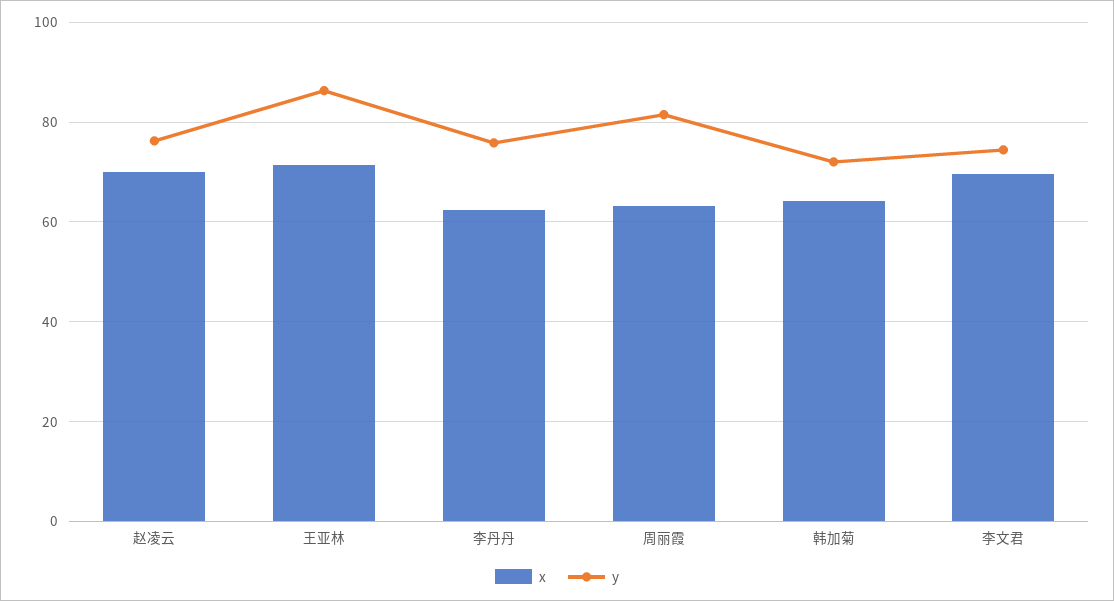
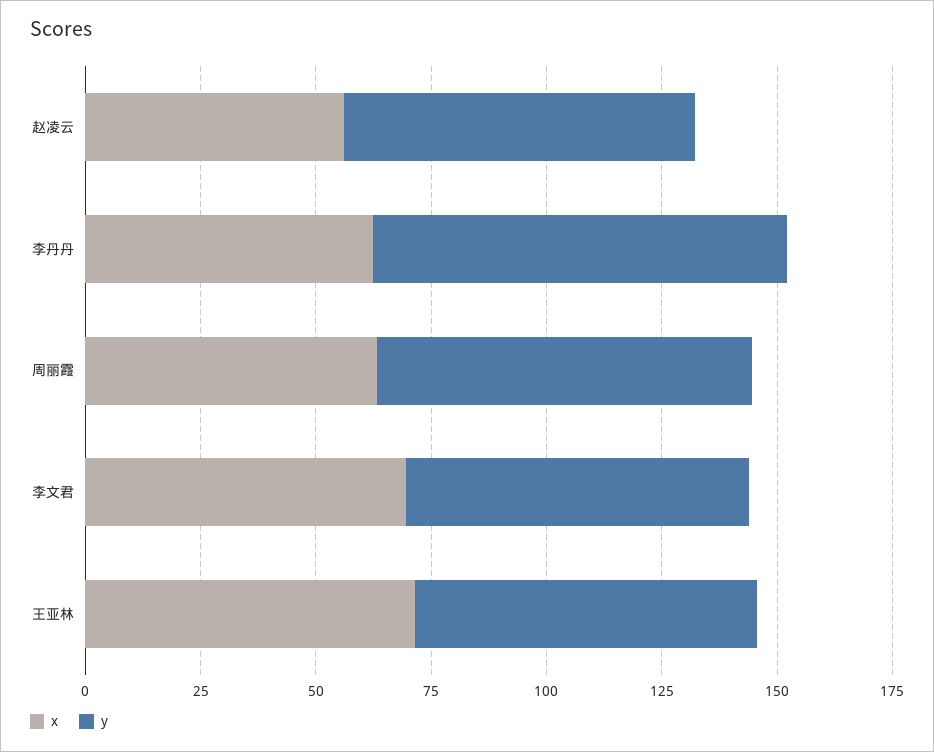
x, 赵凌云: 70 -> 55
y, 王亚林: 86 -> 75
y, 李丹丹: 76 -> 90
x, 韩加菊: 64 -> none
y, 韩加菊: 72 -> none

